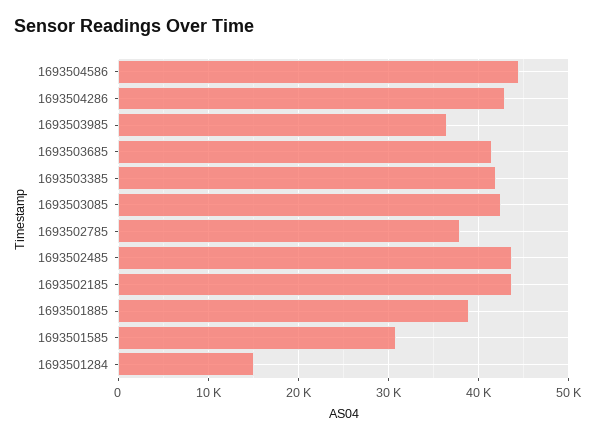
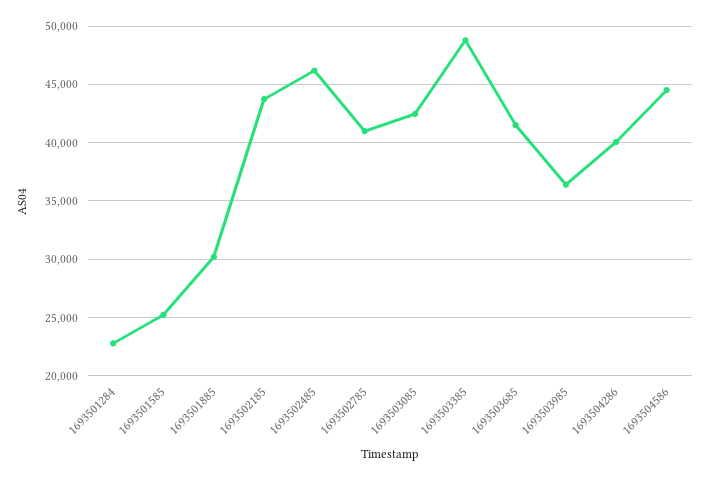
1693504286: 43000 -> 40000
1693503385: 42000 -> 49000
1693502785: 38000 -> 41000
1693502485: 44000 -> 46000
1693501885: 39000 -> 30000
1693501585: 31000 -> 25000
1693501284: 15000 -> 23000

